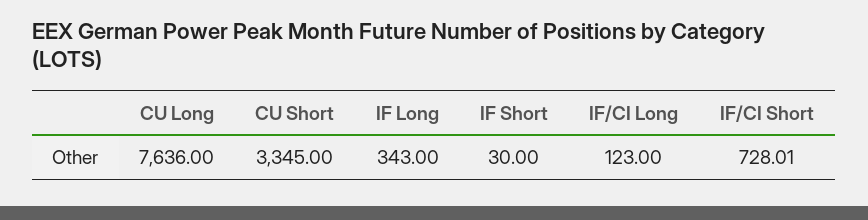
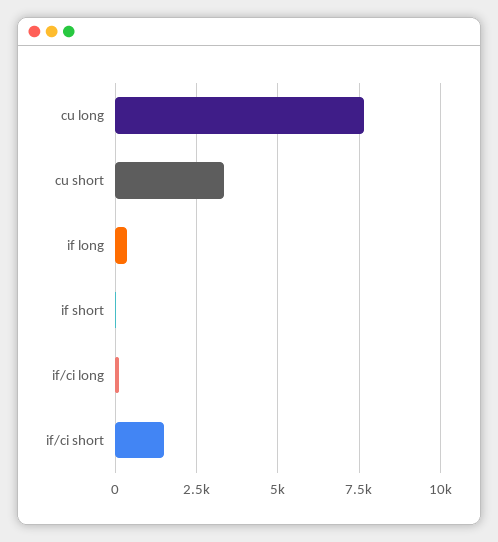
IF/CI Short: 728.01 -> 1500

